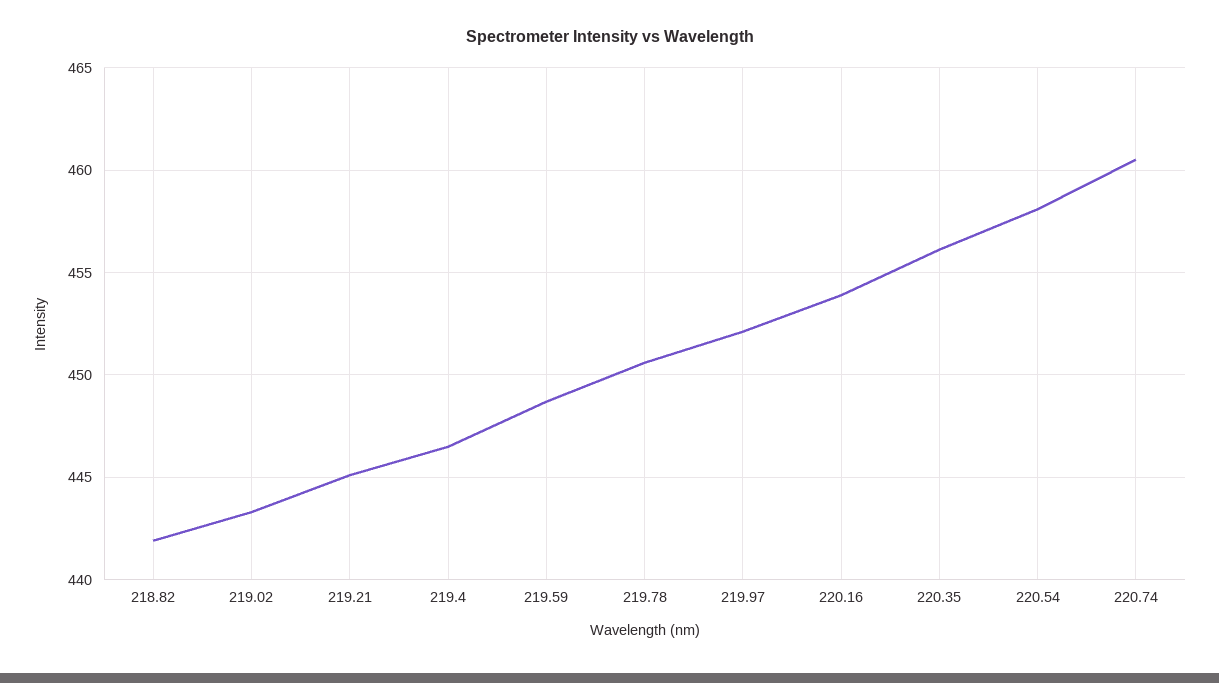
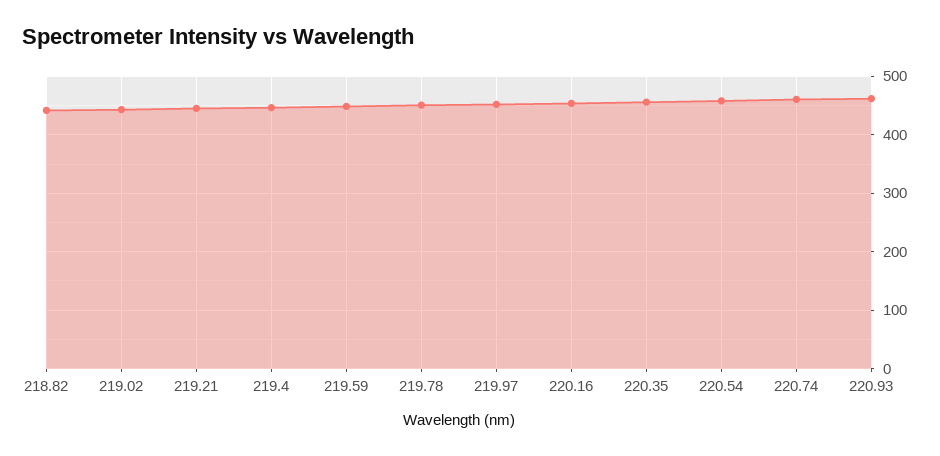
220.93: none -> 460

